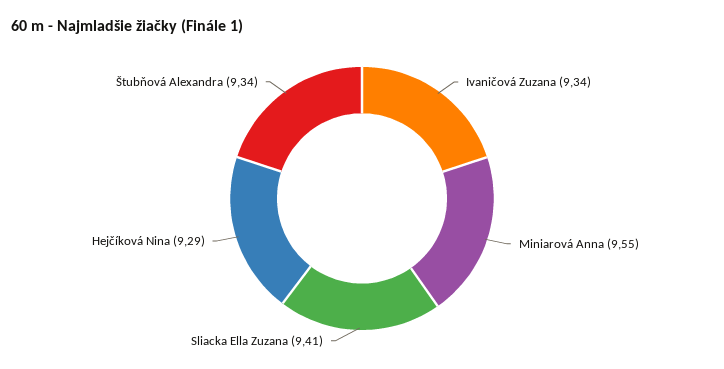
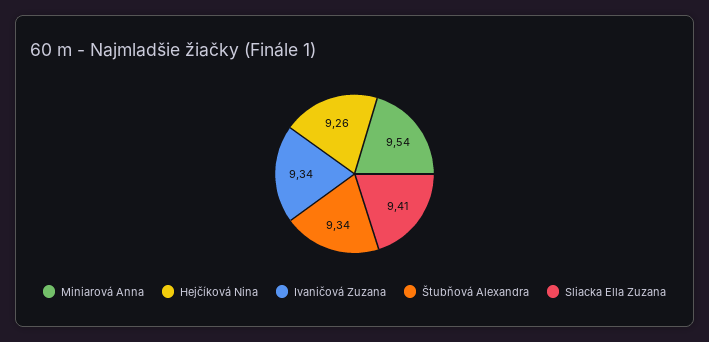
Miniarová Anna: 9.55 -> 9.54
Hejčíková Nina: 9.29 -> 9.26

